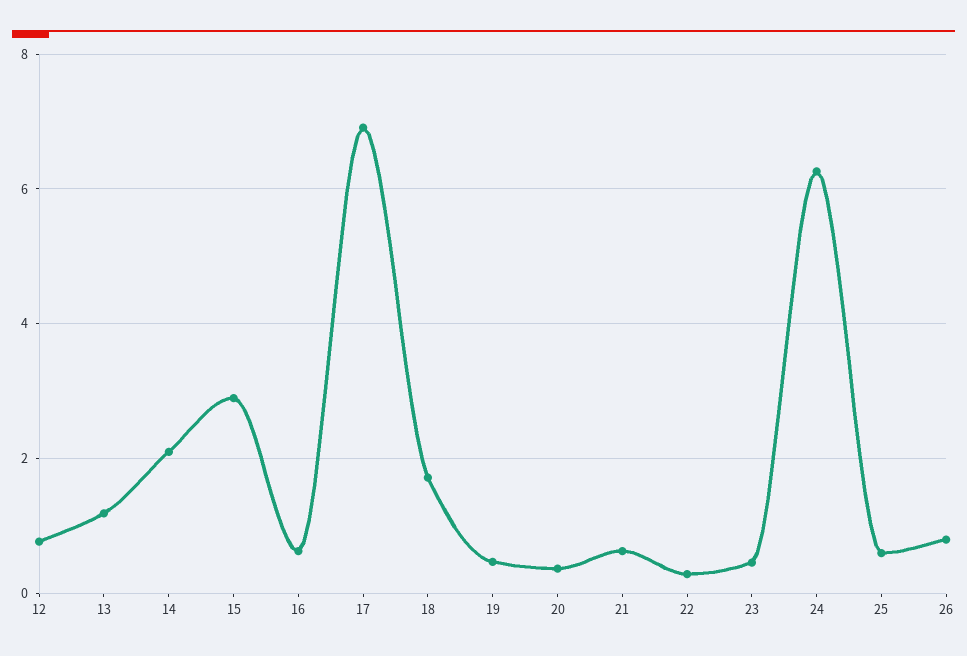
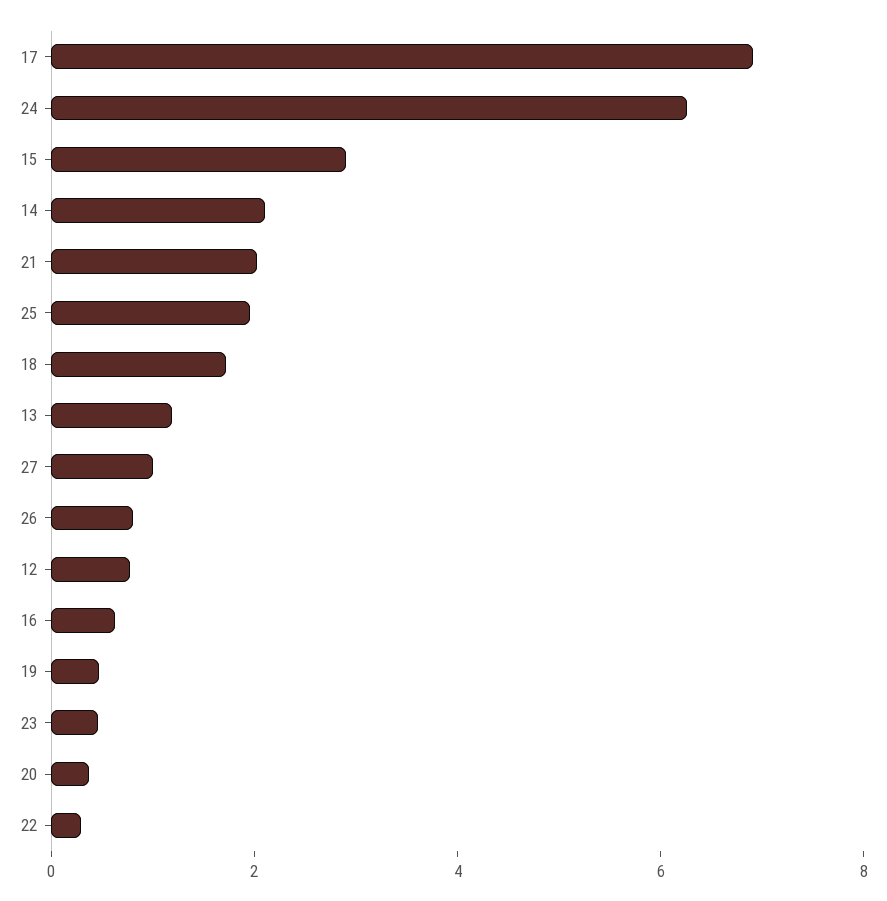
21: 0.6 -> 2
25: 0.6 -> 2
27: none -> 1

